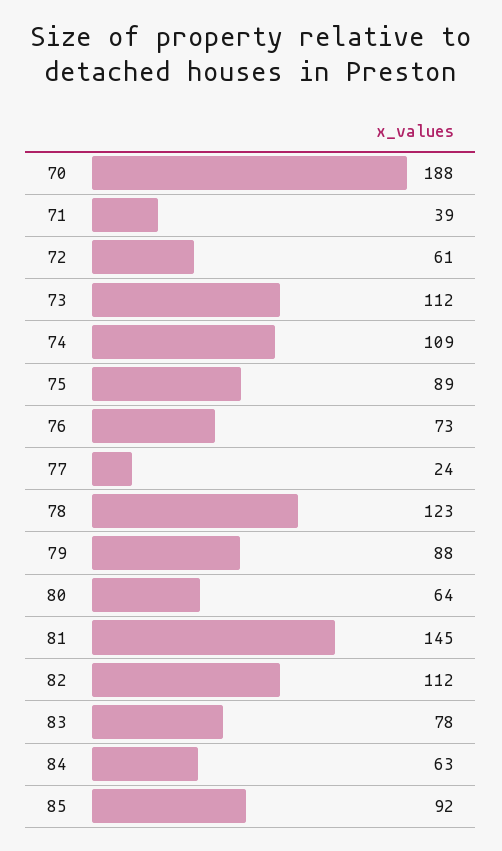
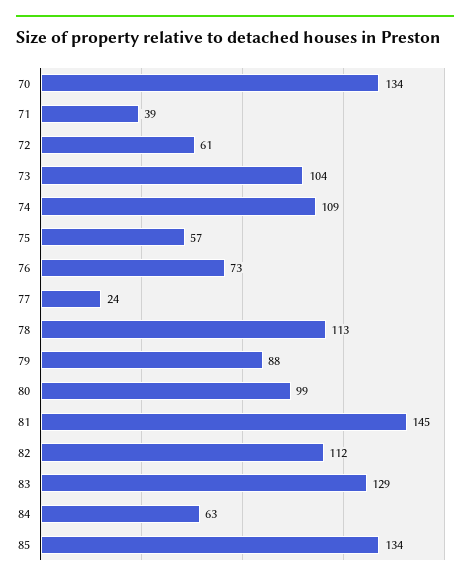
70: 188 -> 134
73: 112 -> 104
75: 89 -> 57
78: 123 -> 113
80: 64 -> 99
83: 78 -> 129
85: 92 -> 134

